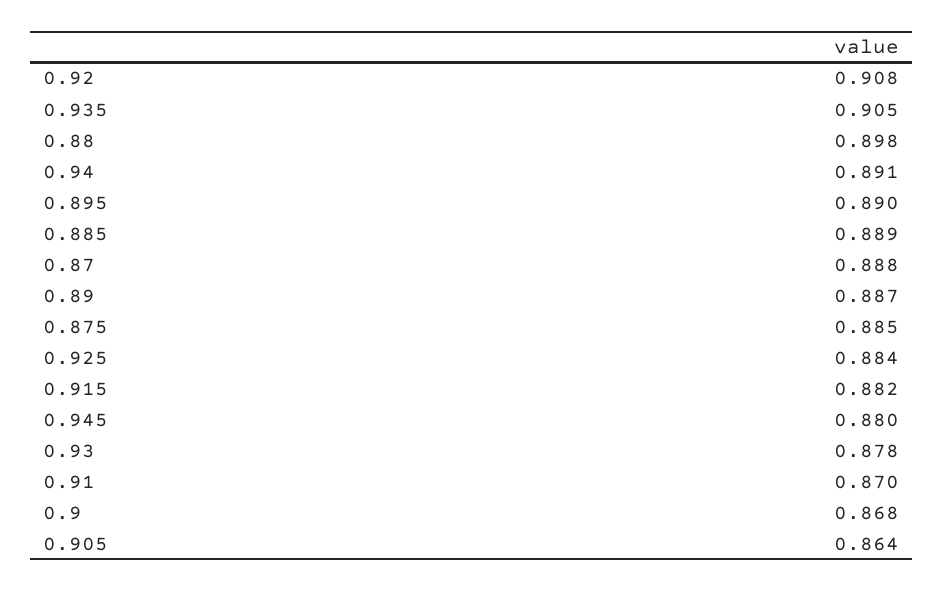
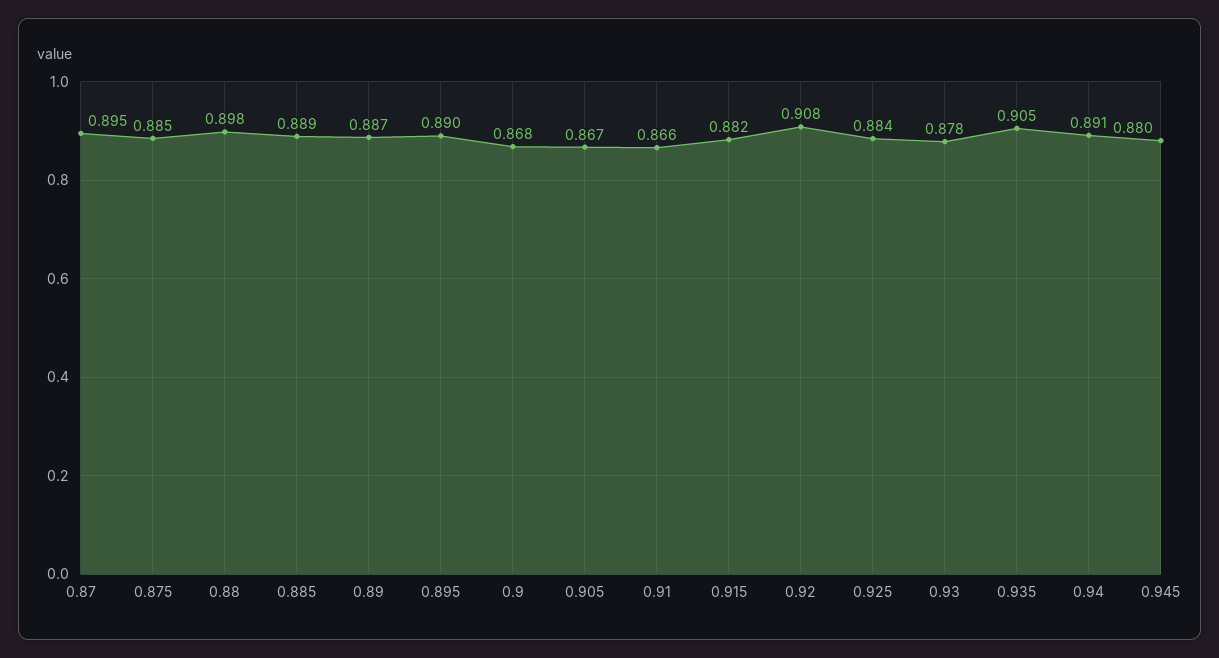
0.87: 0.888 -> 0.895
0.91: 0.87 -> 0.866
0.905: 0.864 -> 0.867

